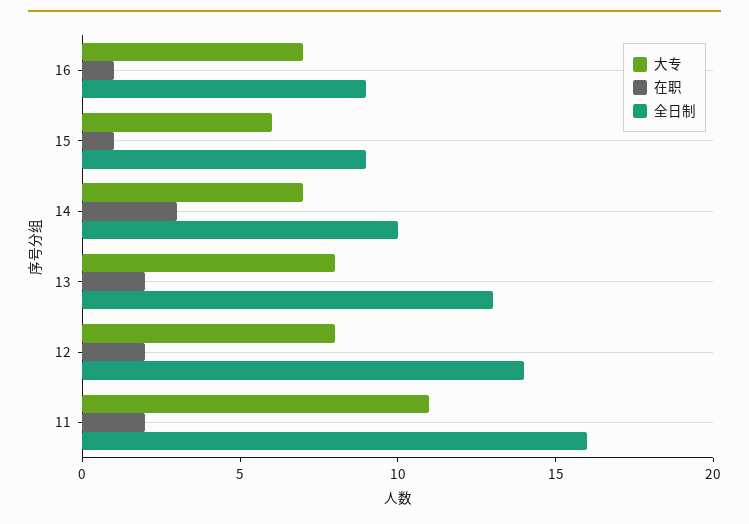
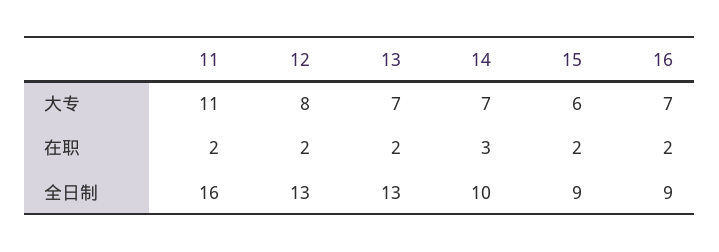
在职, 16: 1 -> 2
在职, 15: 1 -> 2
大专, 13: 8 -> 7
全日制, 12: 14 -> 13

